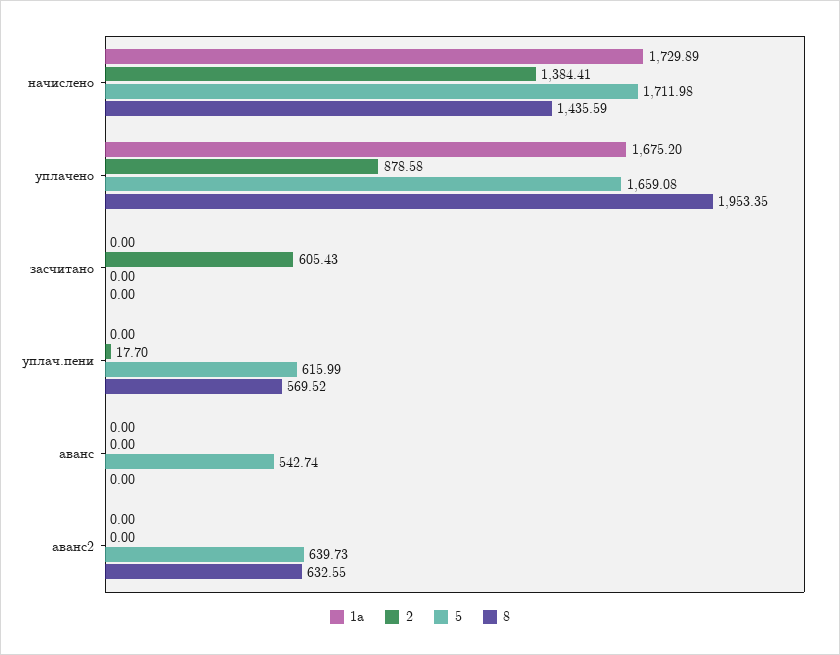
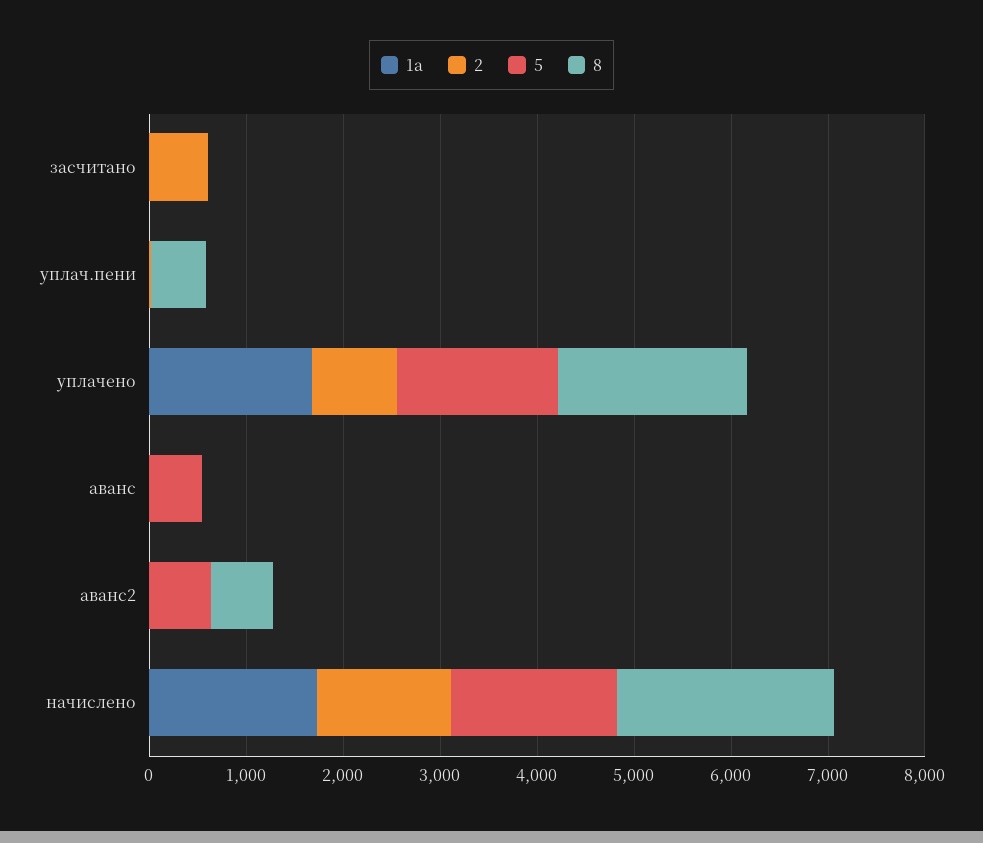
8, начислено: 1435.59 -> 2200
5, уплач.пени: 615.99 -> 0

